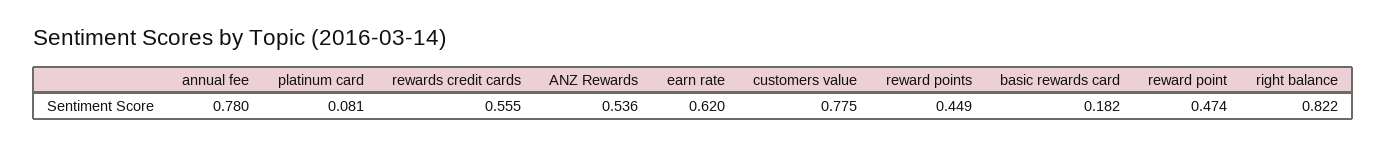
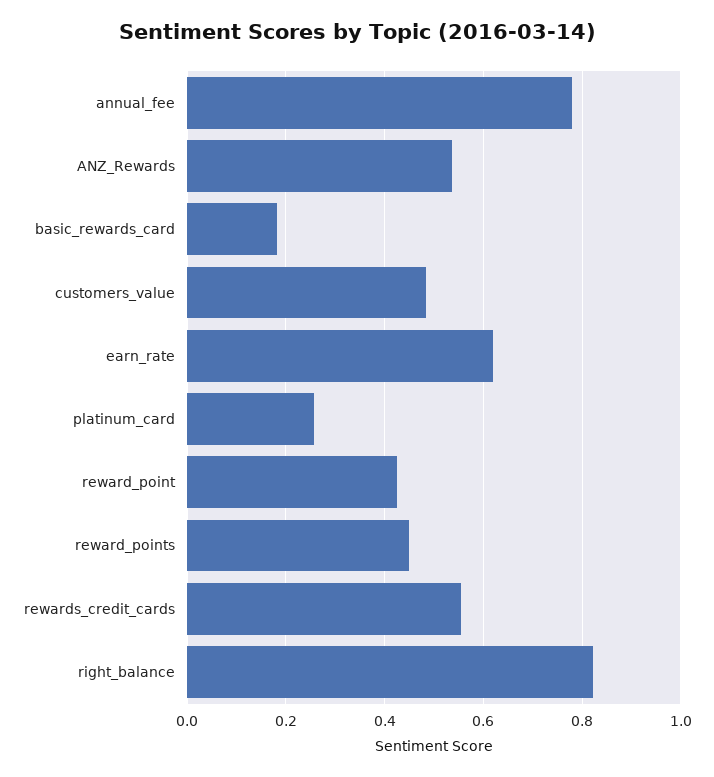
platinum card: 0.081 -> 0.26
customers value: 0.775 -> 0.48
reward point: 0.474 -> 0.42

